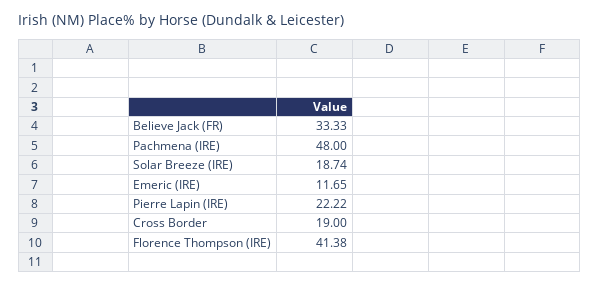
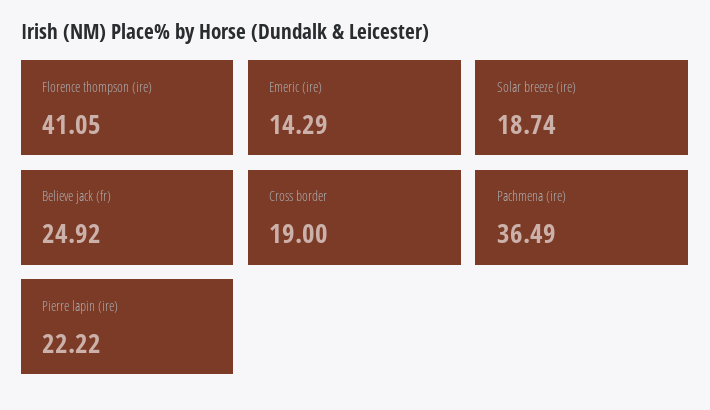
Believe Jack (FR): 33.33 -> 24.92
Pachmena (IRE): 48 -> 36.49
Emeric (IRE): 11.65 -> 14.29
Florence Thompson (IRE): 41.38 -> 41.05

